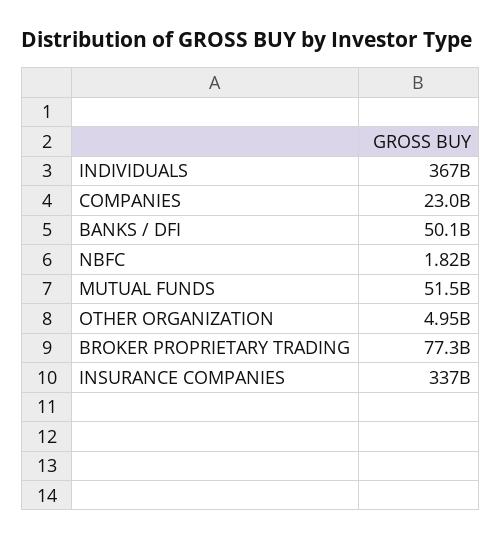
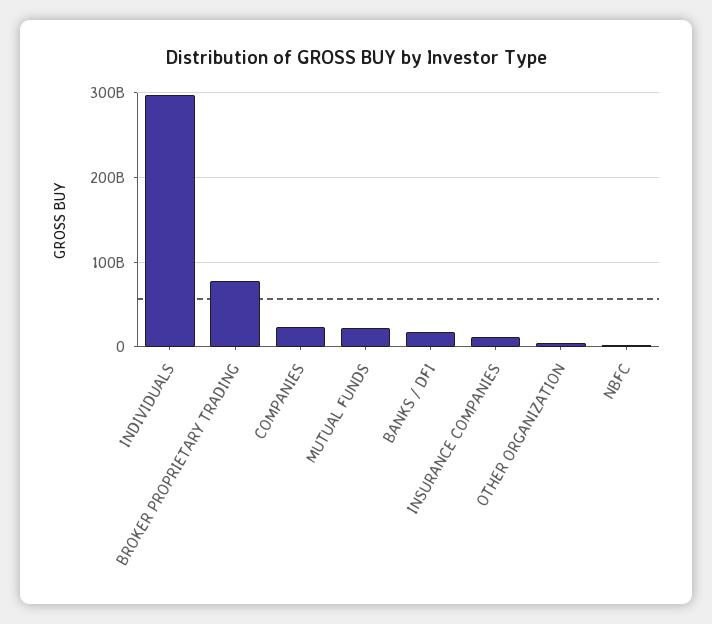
INDIVIDUALS: 367000000000 -> 300000000000
BANKS / DFI: 50100000000 -> 20000000000
MUTUAL FUNDS: 51500000000 -> 20000000000
INSURANCE COMPANIES: 337000000000 -> 10000000000

